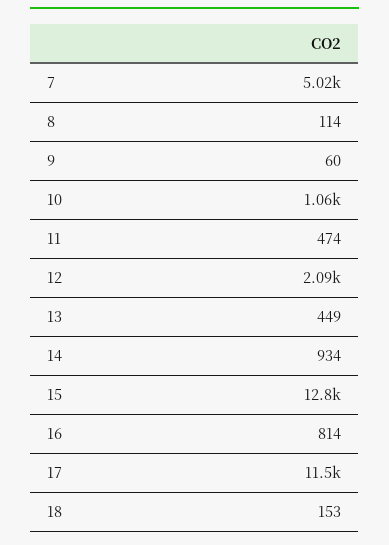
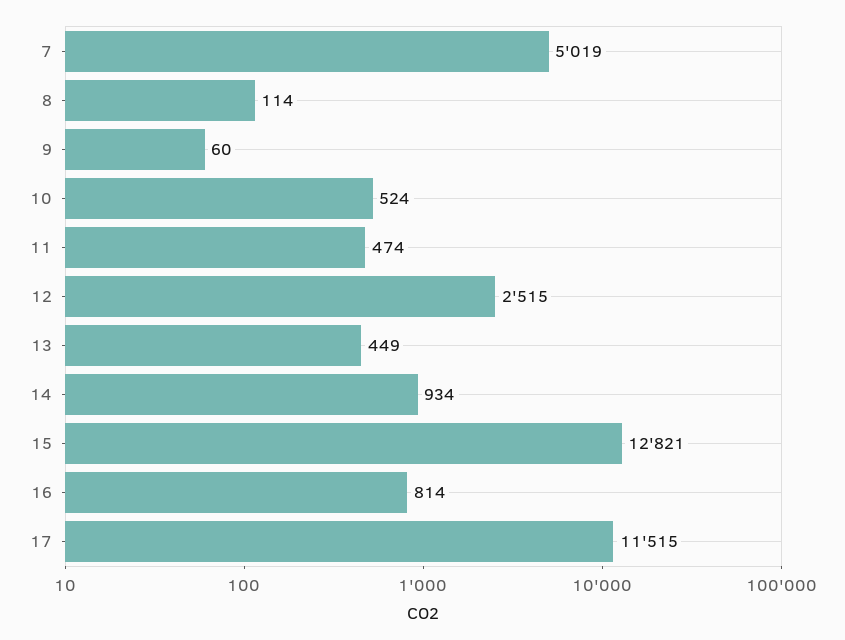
10: 1060 -> 524
12: 2090 -> 2515
18: 153 -> none

